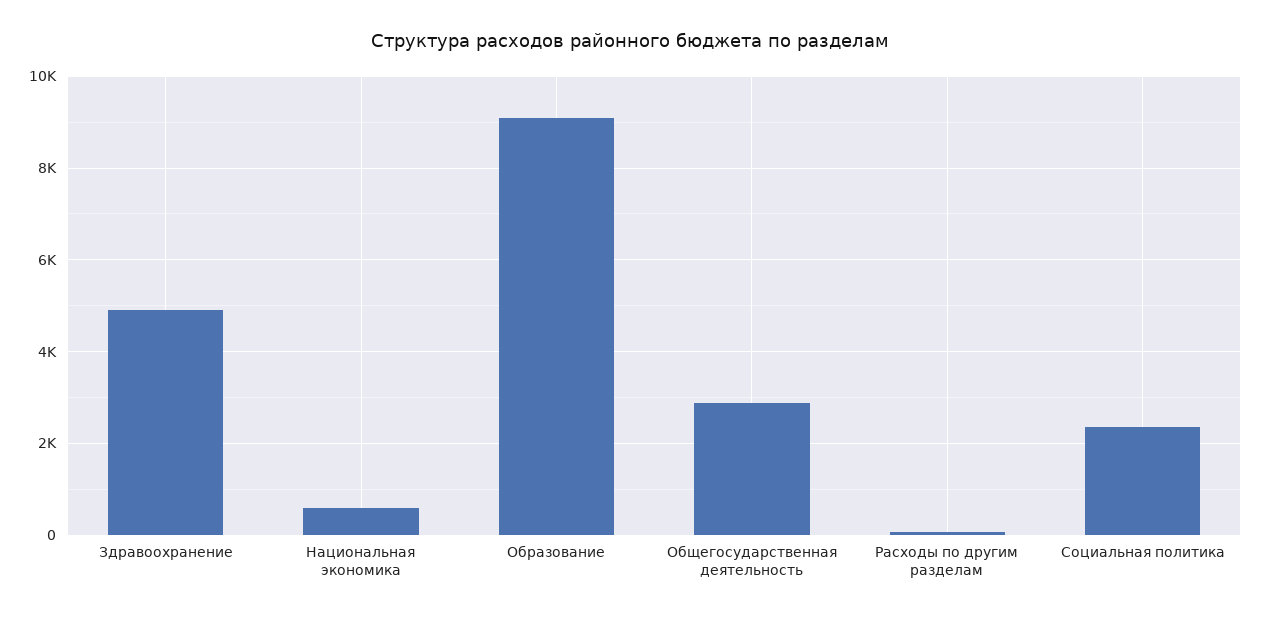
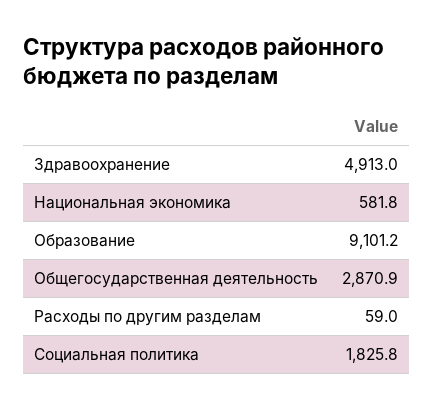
Социальная политика: 2400 -> 1825.8

